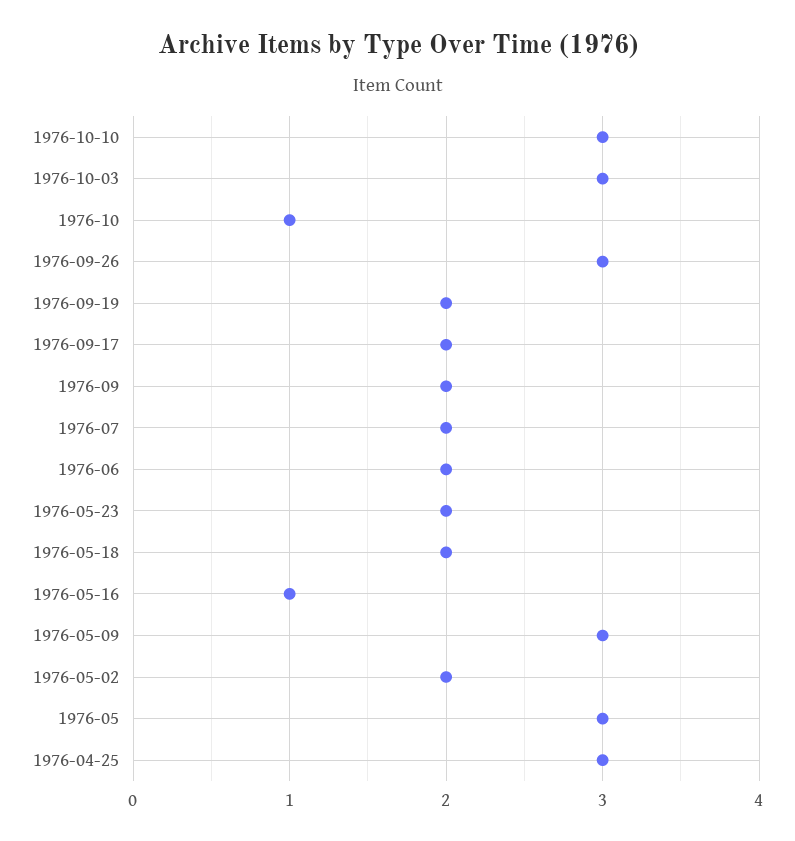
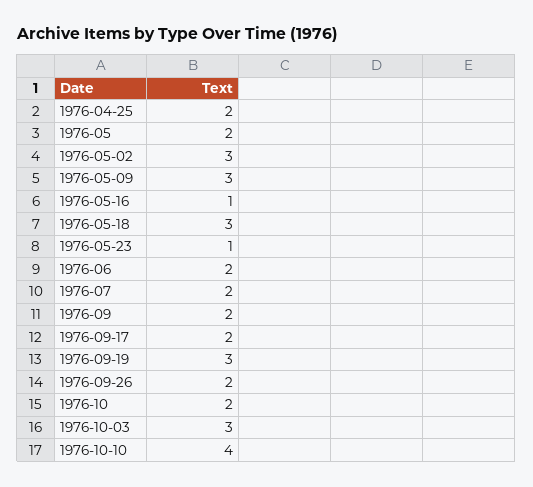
1976-10-10: 3 -> 4
1976-10: 1 -> 2
1976-09-26: 3 -> 2
1976-09-19: 2 -> 3
1976-05-23: 2 -> 1
1976-05-18: 2 -> 3
1976-05-02: 2 -> 3
1976-05: 3 -> 2
1976-04-25: 3 -> 2

